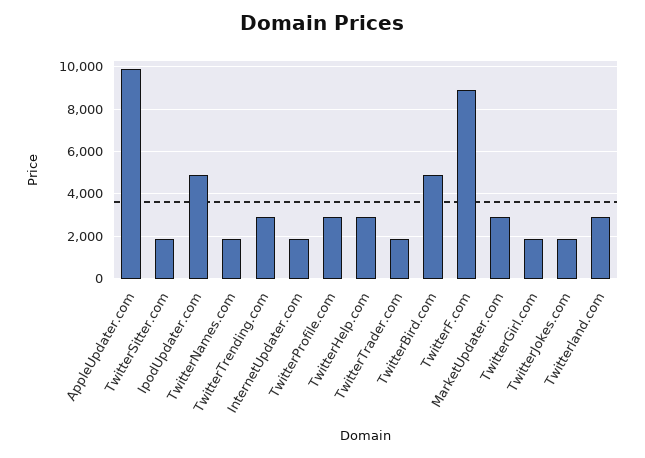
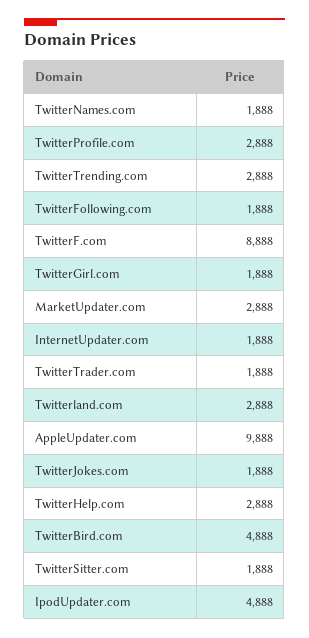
TwitterFollowing.com: none -> 1888

